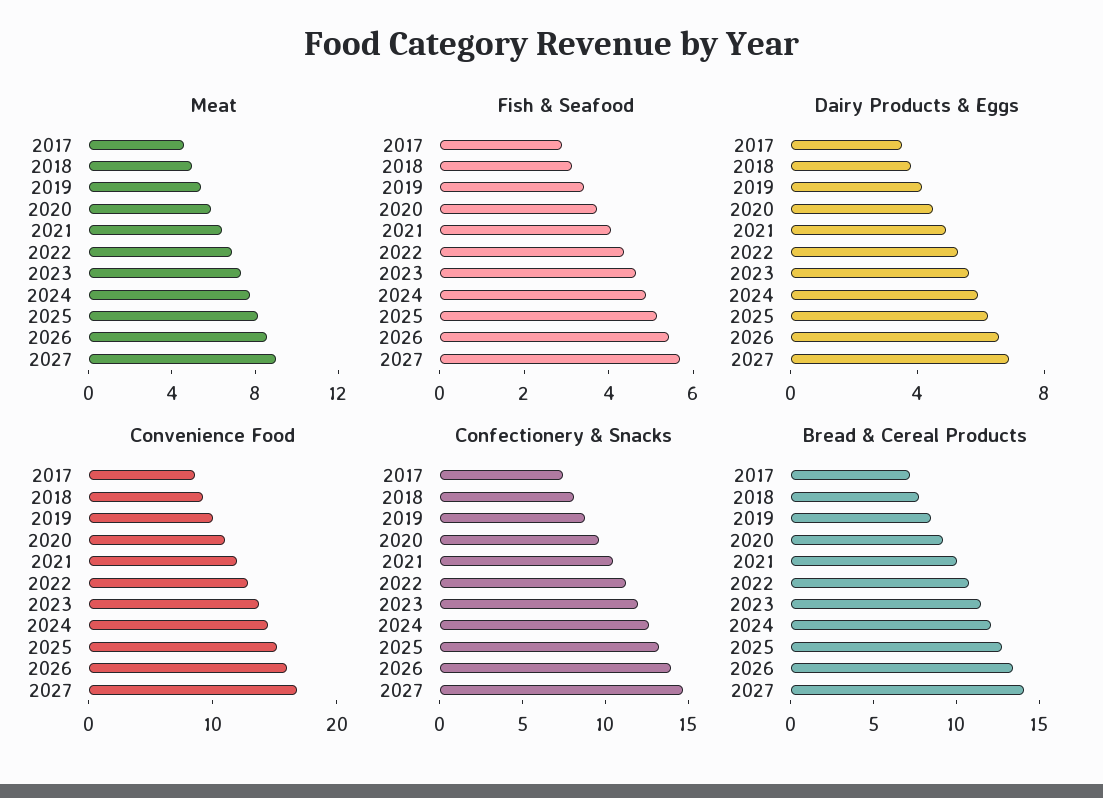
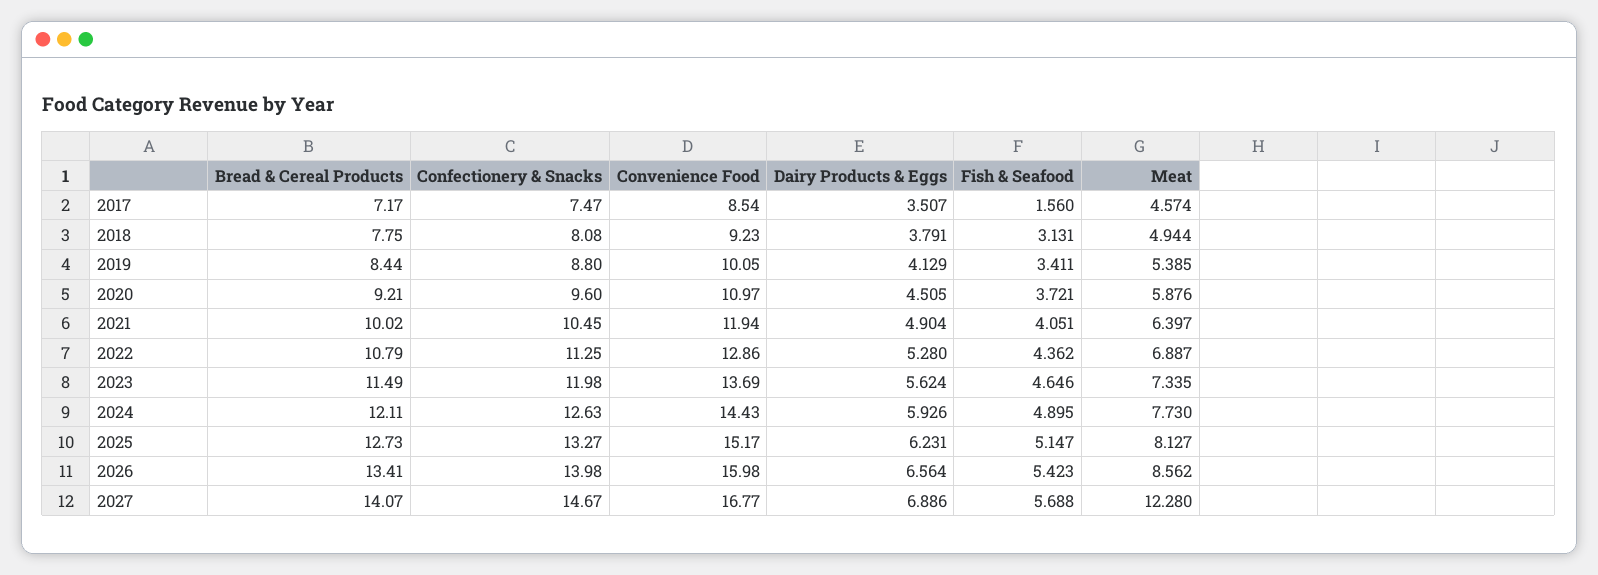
Meat, 2027: 9 -> 12.28
Fish & Seafood, 2017: 3 -> 1.56

